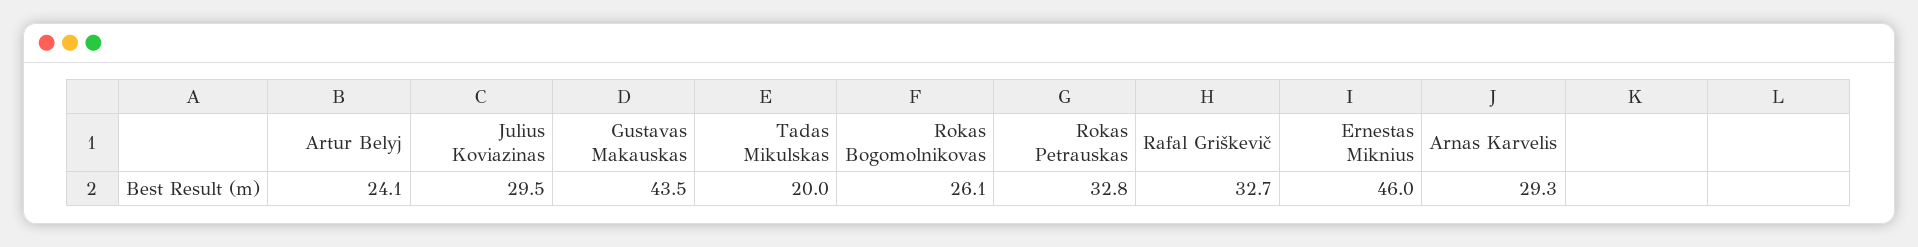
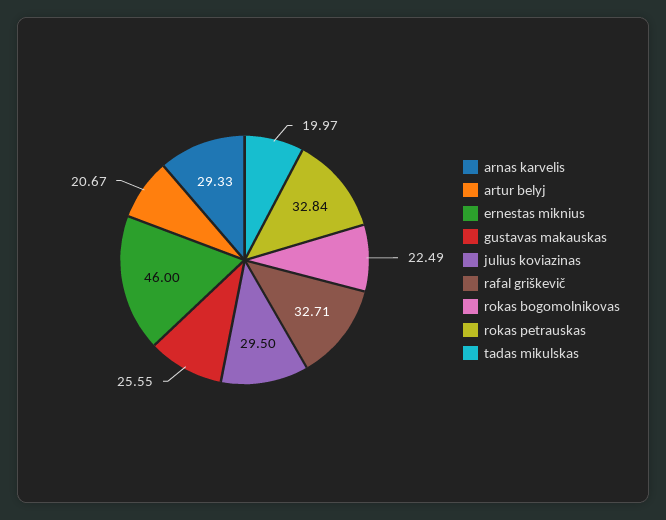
Artur Belyj: 24.1 -> 20.67
Gustavas Makauskas: 43.5 -> 25.55
Rokas Bogomolnikovas: 26.1 -> 22.49

